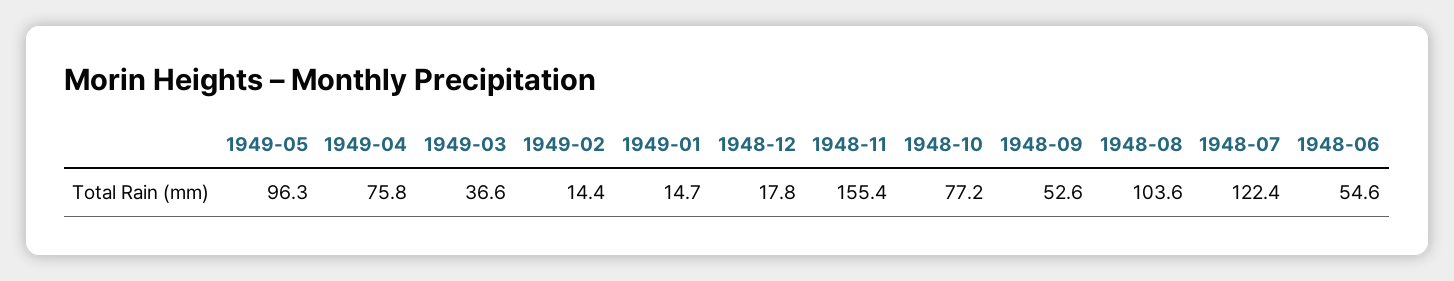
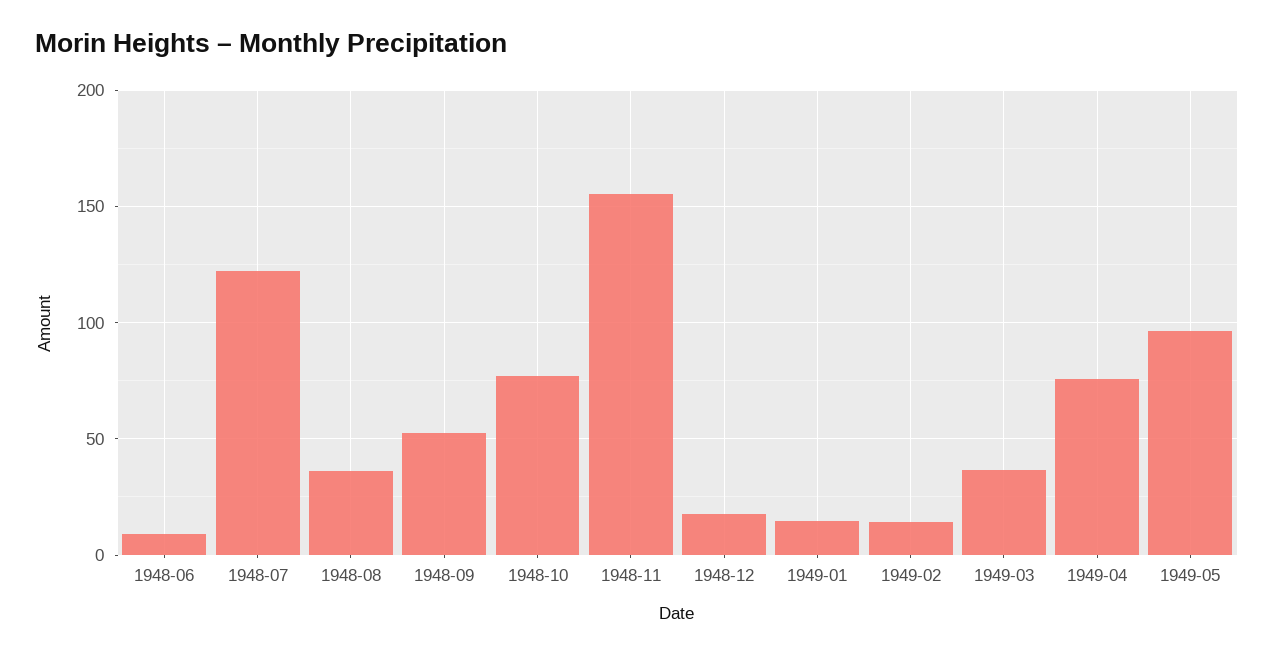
1948-08: 103.6 -> 35
1948-06: 54.6 -> 10

